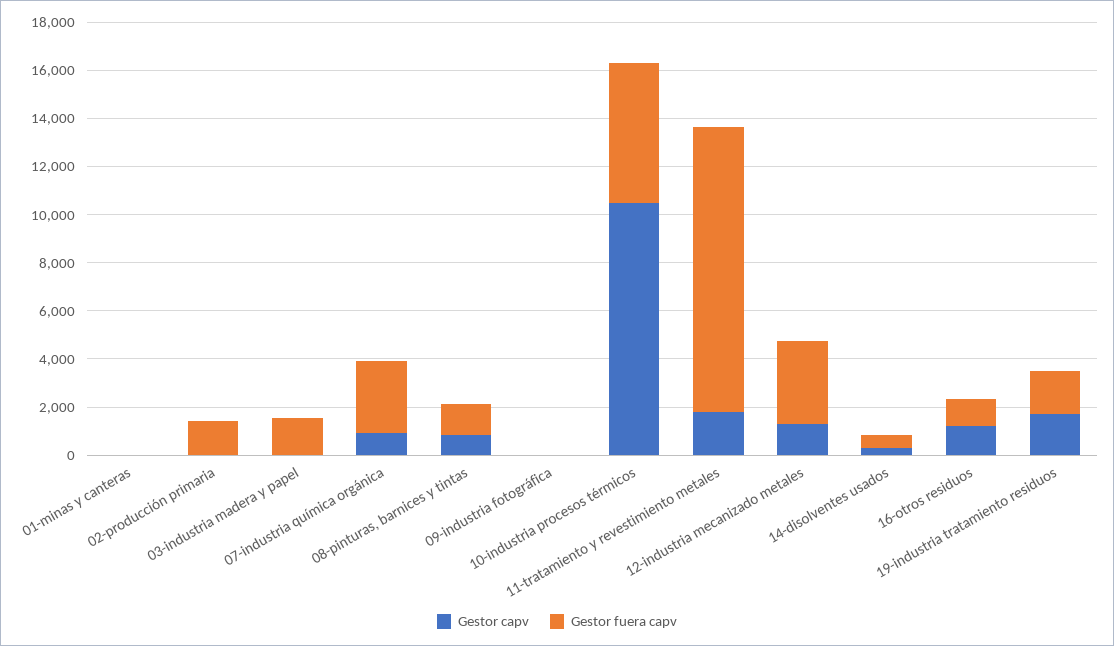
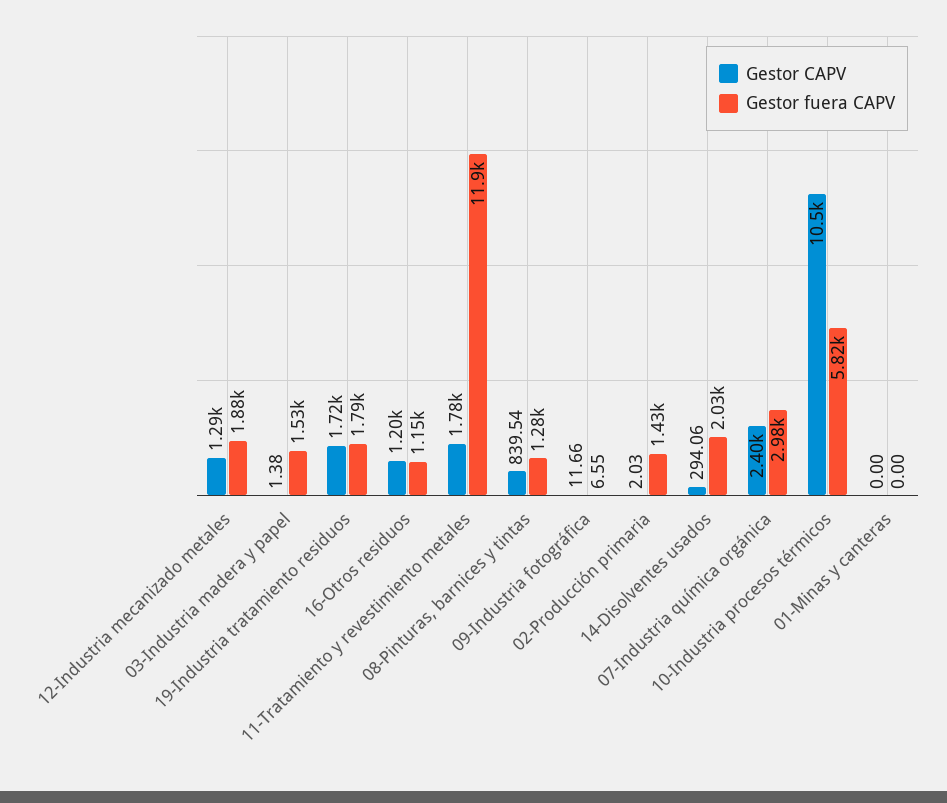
Gestor capv, 07-industria química orgánica: 1000 -> 2400
Gestor fuera capv, 12-industria mecanizado metales: 3500 -> 1880
Gestor fuera capv, 14-disolventes usados: 500 -> 2030

